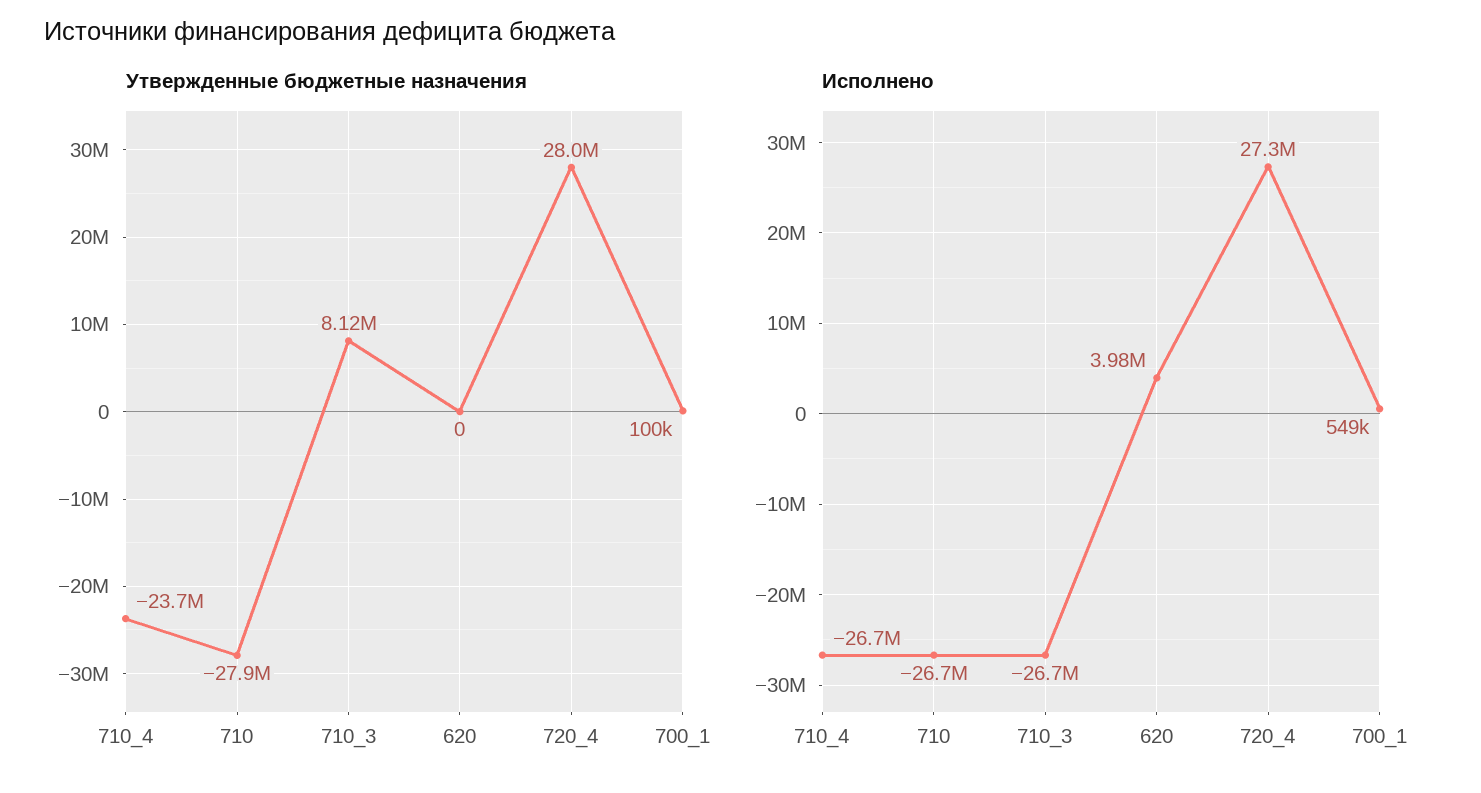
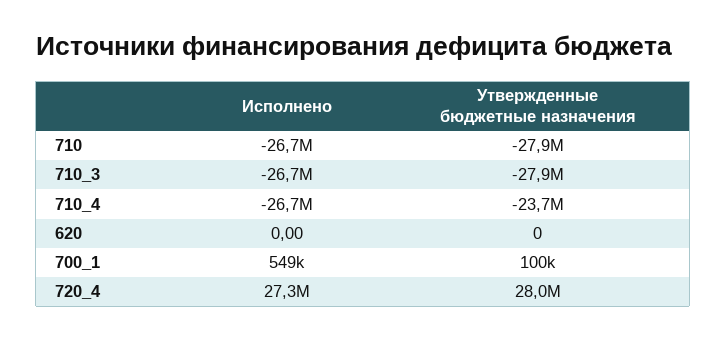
Утвержденные бюджетные назначения, 710_3: 8120000 -> -27900000
Исполнено, 620: 3980000 -> 0

